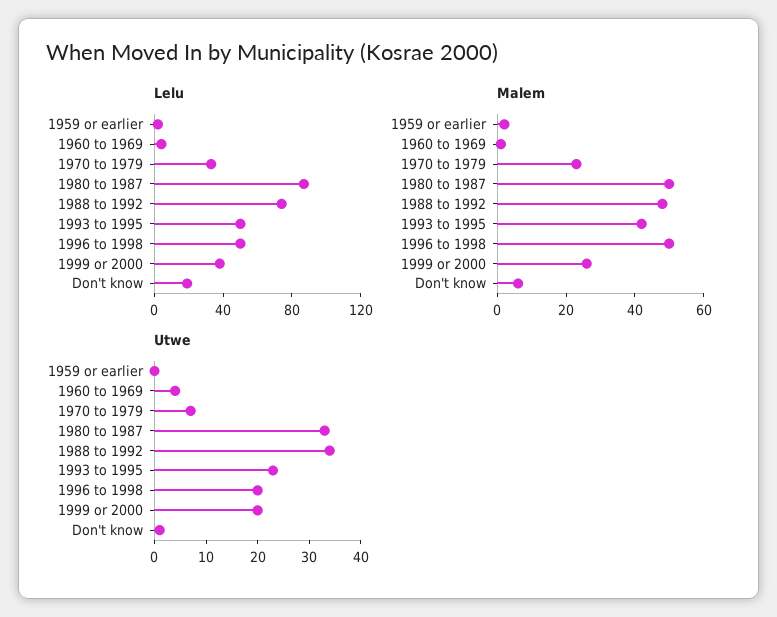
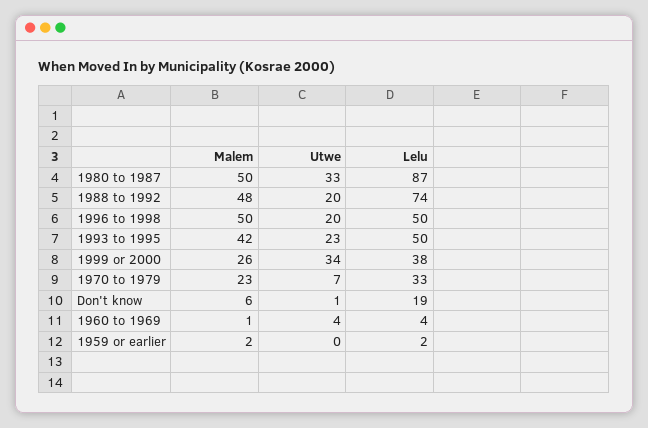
Utwe, 1988 to 1992: 35 -> 20
Utwe, 1999 or 2000: 20 -> 34

